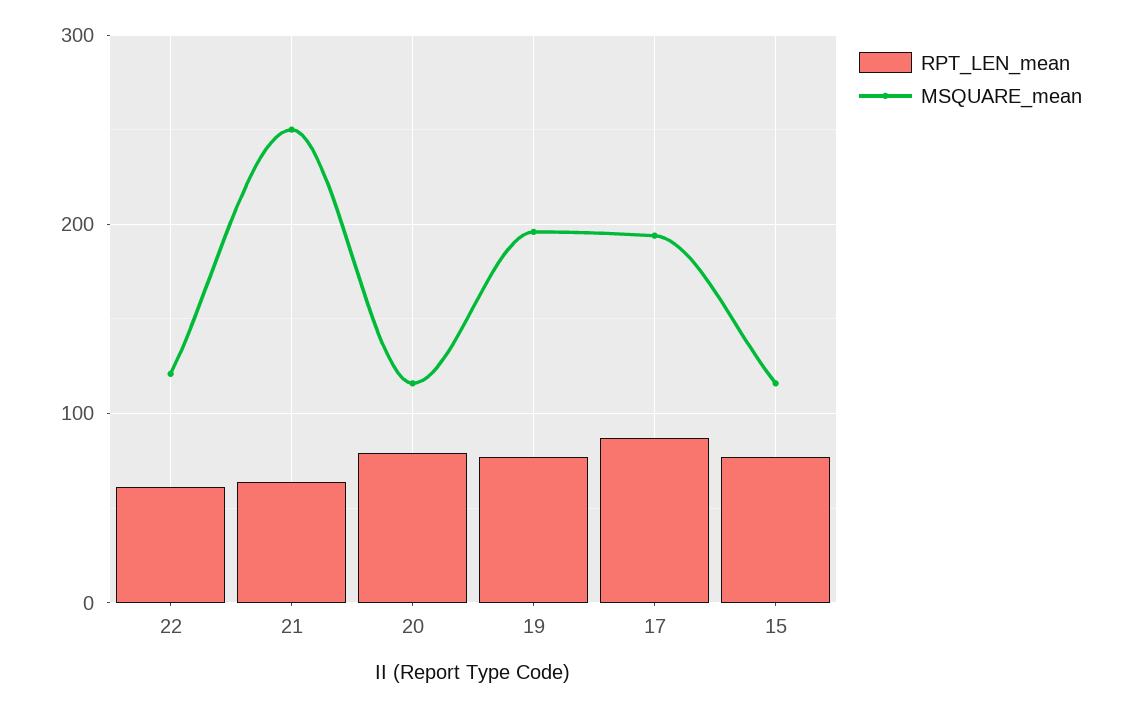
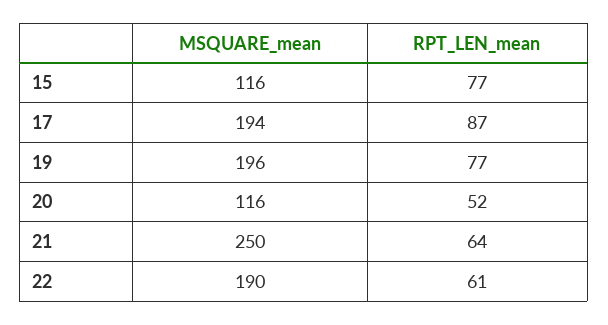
MSQUARE_mean, 22: 120 -> 190
RPT_LEN_mean, 20: 80 -> 52

